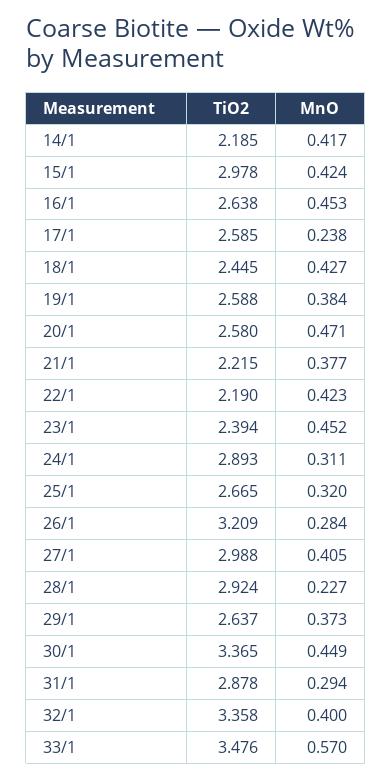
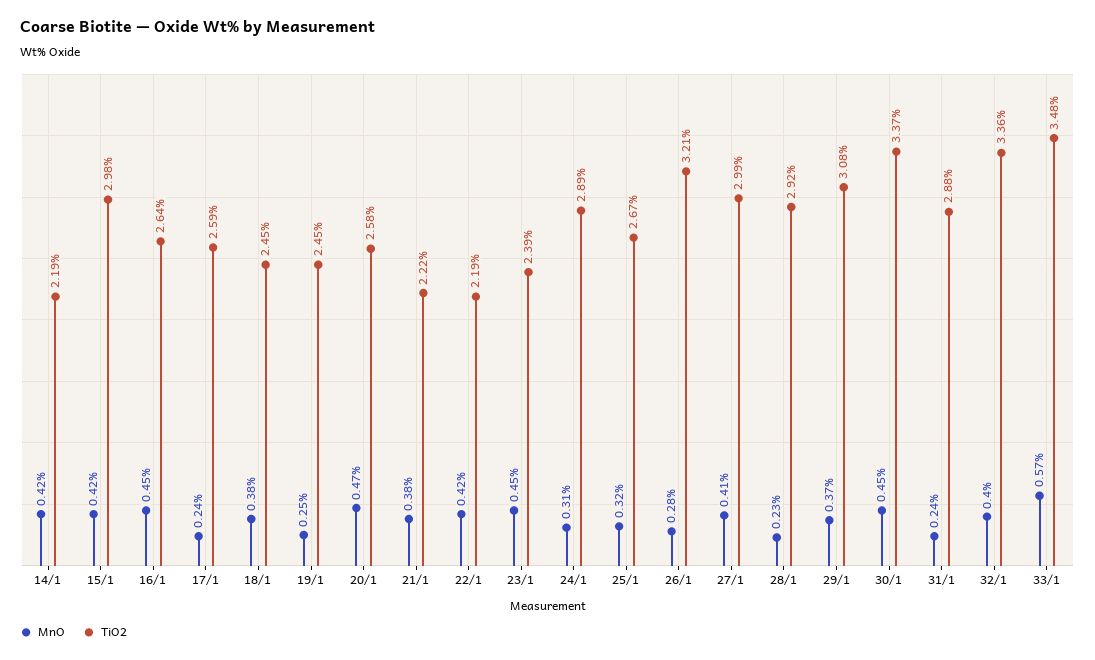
MnO, 18/1: 0.427 -> 0.38
TiO2, 19/1: 2.588 -> 2.45
MnO, 19/1: 0.384 -> 0.25
TiO2, 29/1: 2.637 -> 3.08
MnO, 31/1: 0.294 -> 0.24

